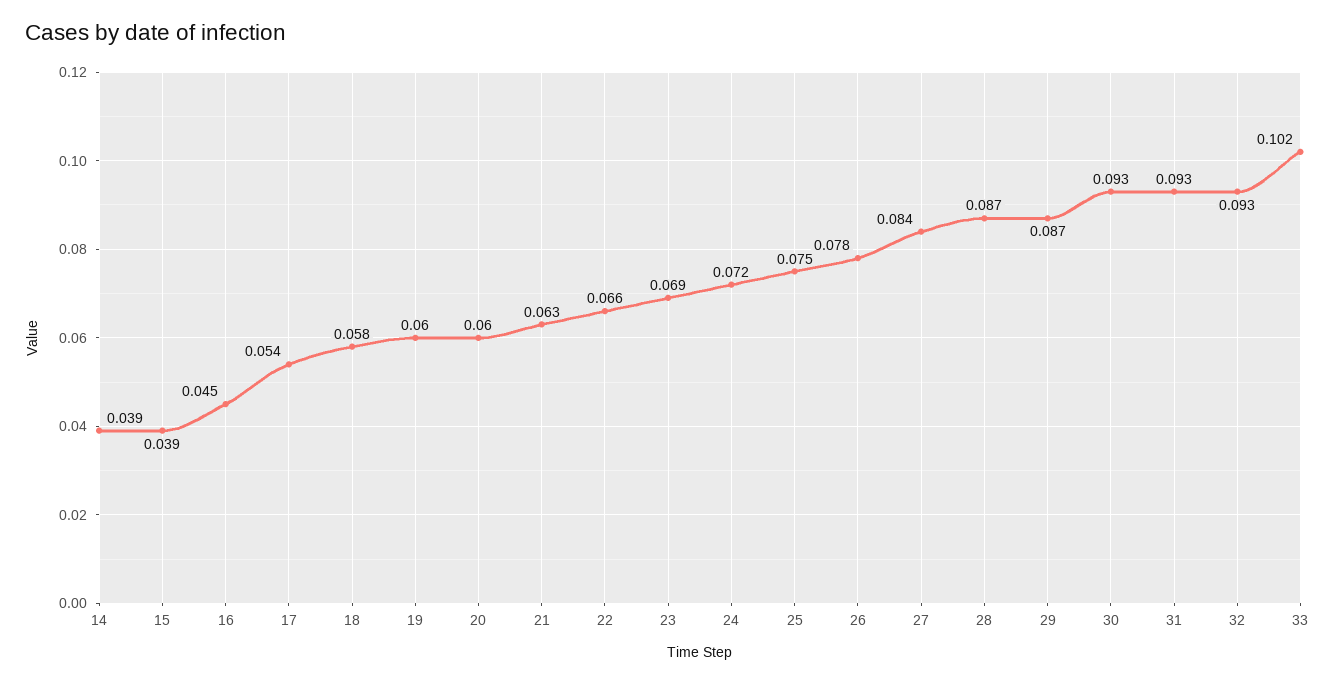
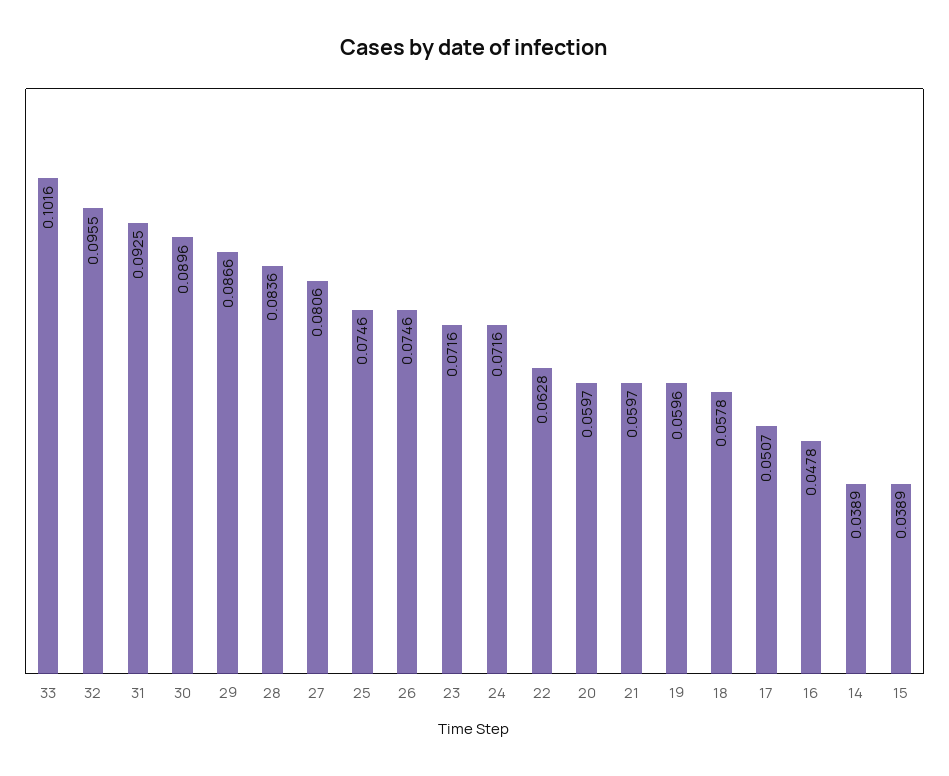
16: 0.045 -> 0.0478
17: 0.054 -> 0.0507
21: 0.063 -> 0.0597
22: 0.066 -> 0.0628
23: 0.069 -> 0.0716
26: 0.078 -> 0.0746
27: 0.084 -> 0.0806
28: 0.087 -> 0.0836
30: 0.093 -> 0.0896
32: 0.093 -> 0.0955

